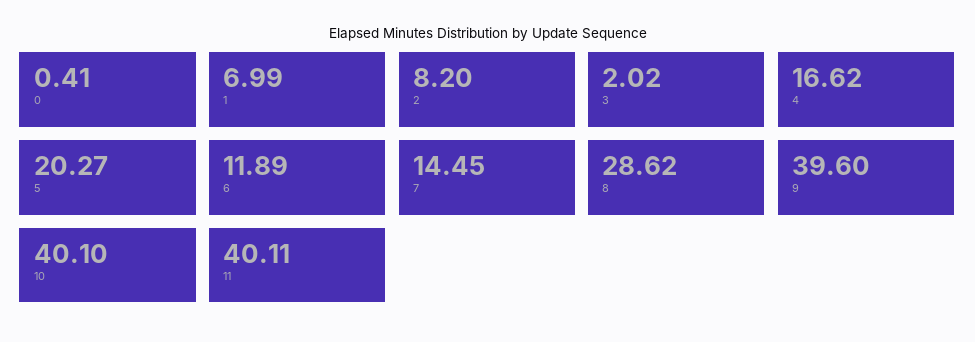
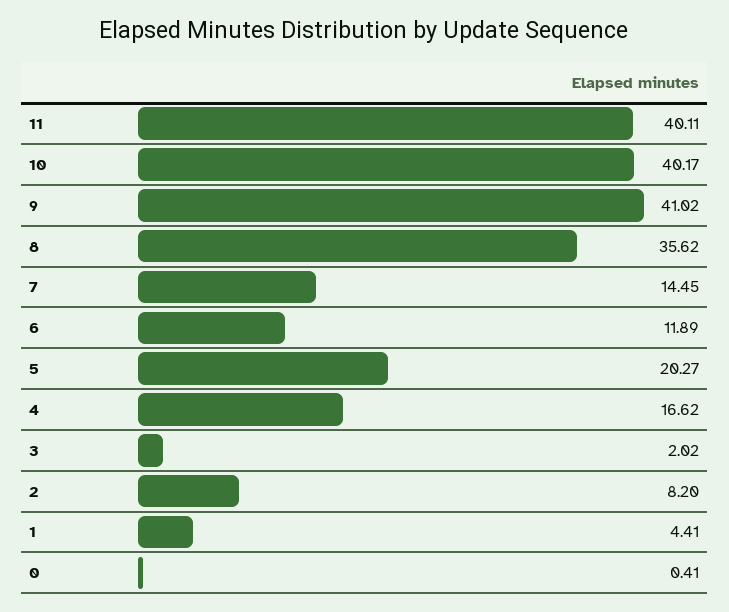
1: 6.99 -> 4.41
8: 28.62 -> 35.62
9: 39.6 -> 41.02
10: 40.1 -> 40.17

